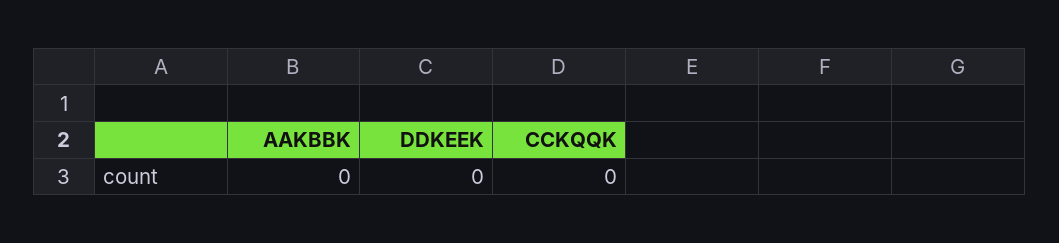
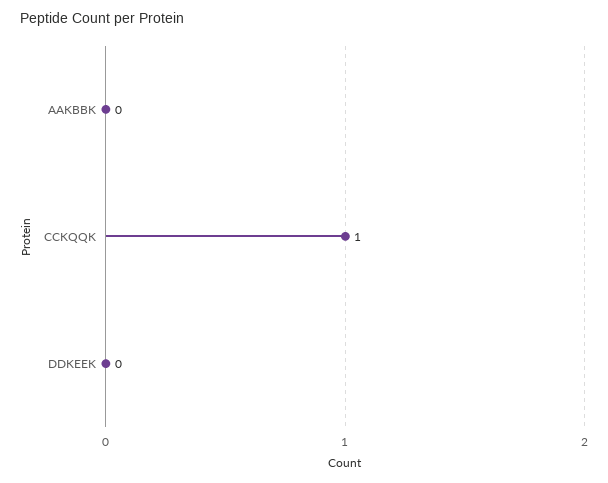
CCKQQK: 0 -> 1

